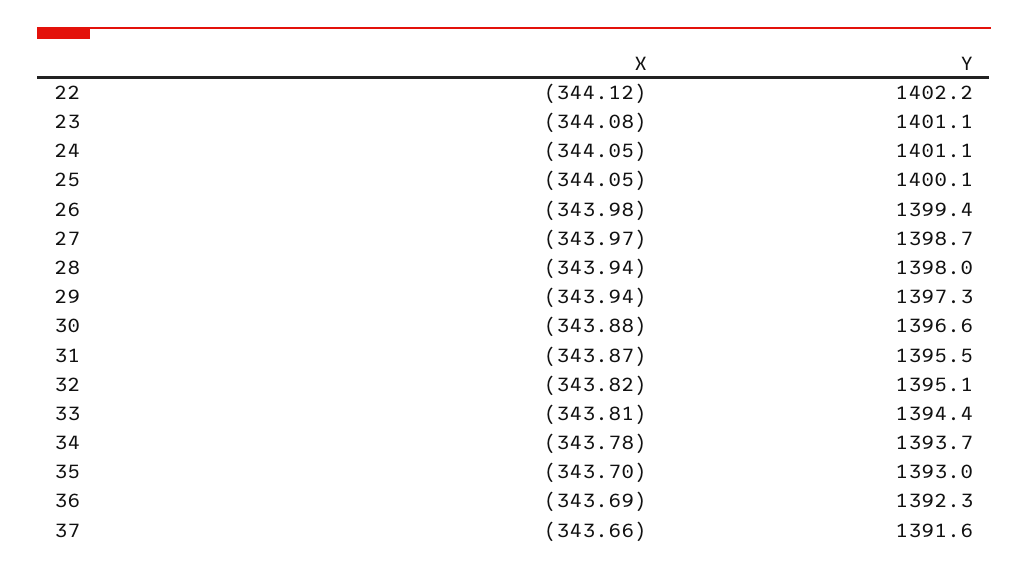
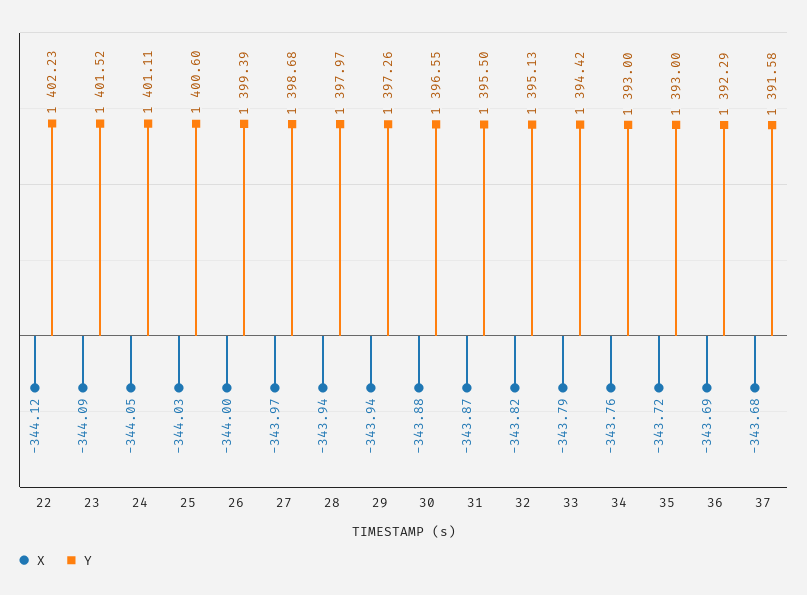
X, 23: -344.08 -> -344.09
Y, 23: 1401.1 -> 1401.52
X, 25: -344.05 -> -344.03
Y, 25: 1400.1 -> 1400.6
X, 26: -343.98 -> -344
X, 33: -343.81 -> -343.79
X, 34: -343.78 -> -343.76
Y, 34: 1393.7 -> 1393
X, 35: -343.7 -> -343.72
X, 37: -343.66 -> -343.68

